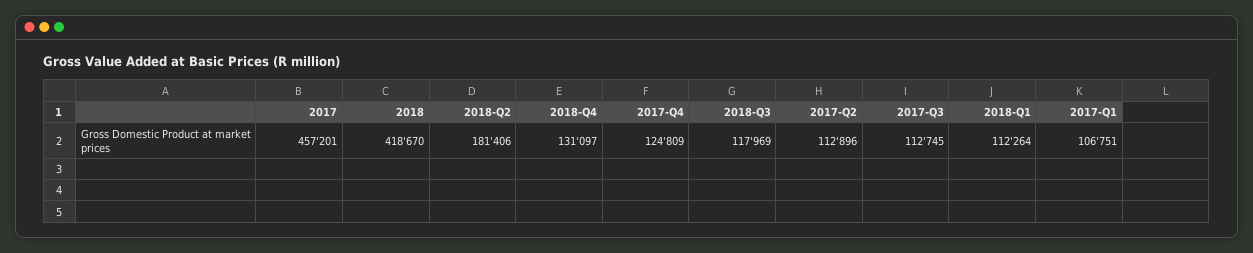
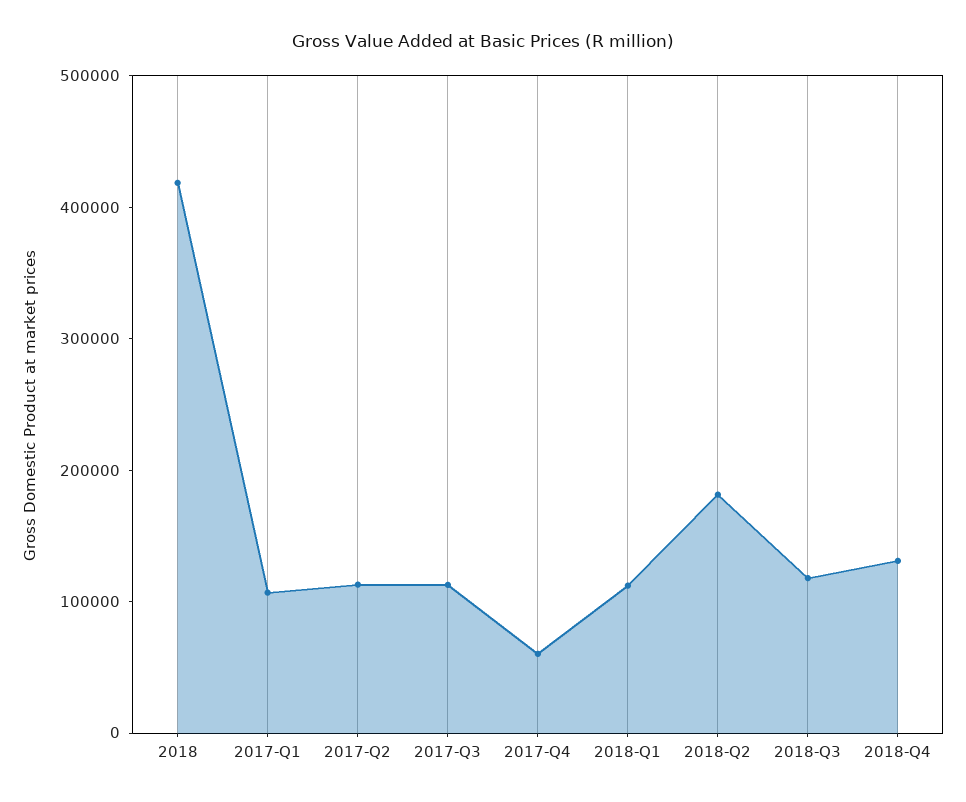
2017: 457201 -> none
2017-Q4: 124809 -> 60000

